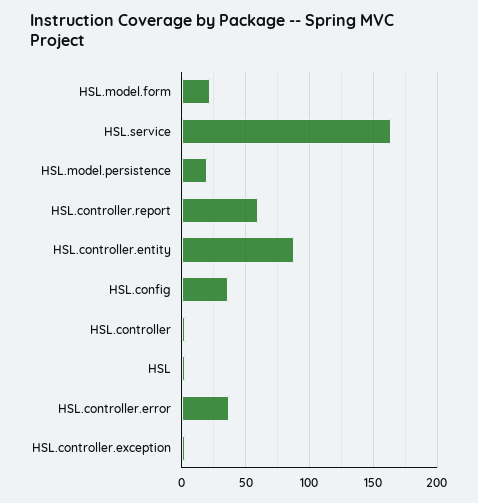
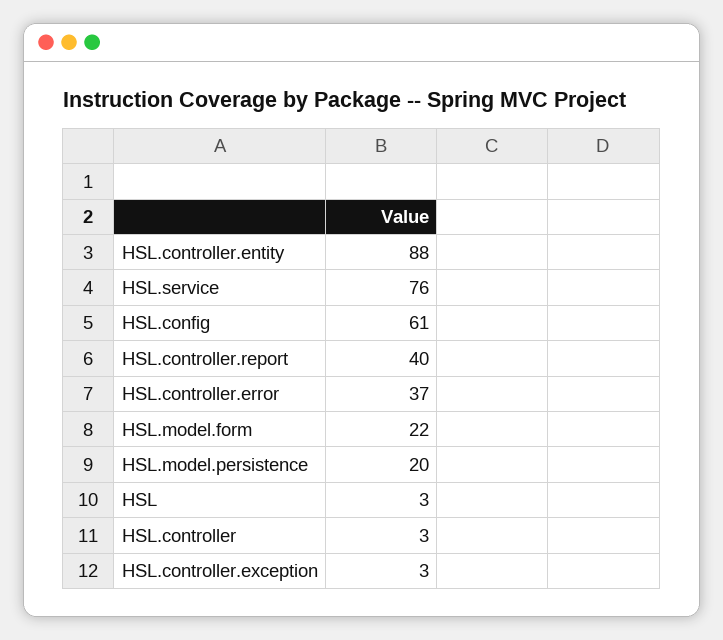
HSL.service: 165 -> 76
HSL.controller.report: 60 -> 40
HSL.config: 35 -> 61

